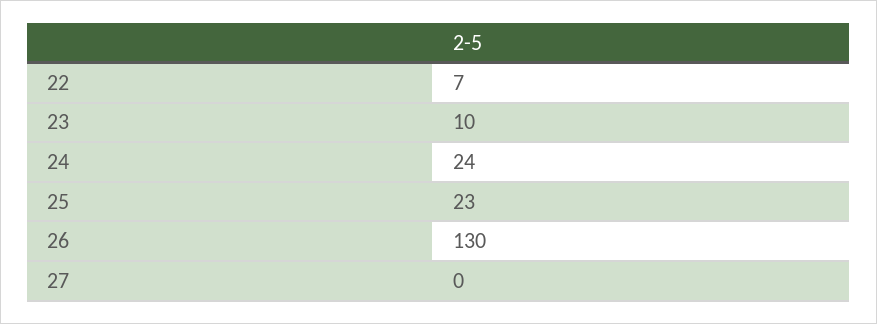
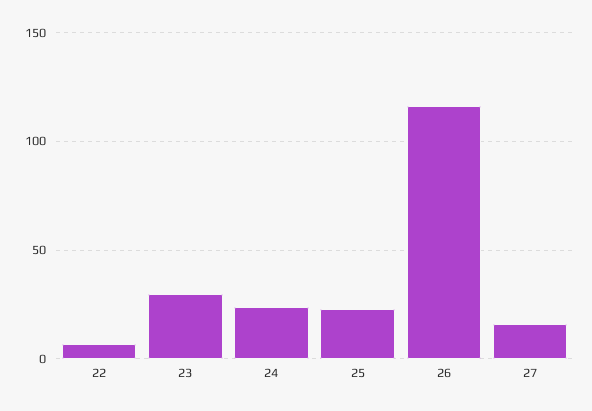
23: 10 -> 30
26: 130 -> 115
27: 0 -> 15

